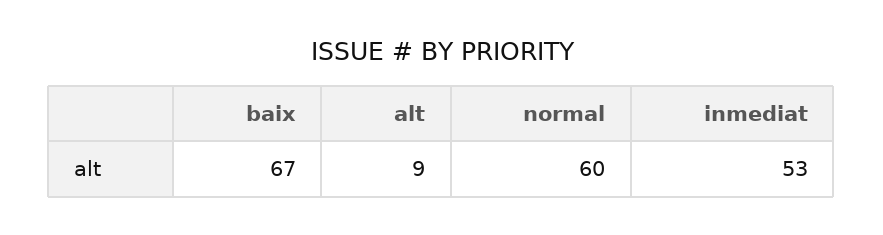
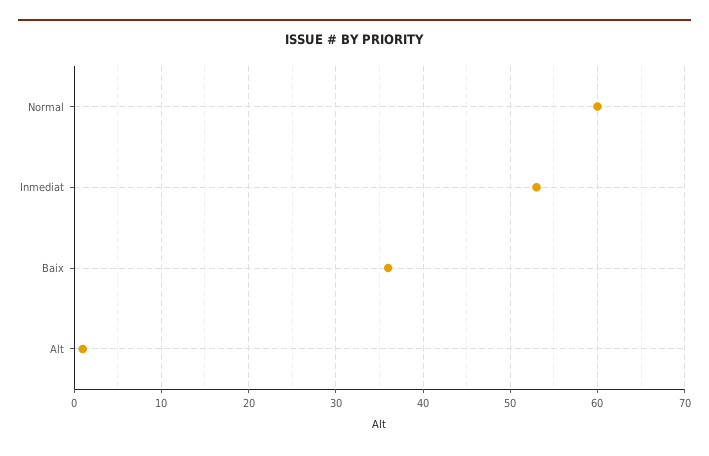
baix: 67 -> 36
alt: 9 -> 1

